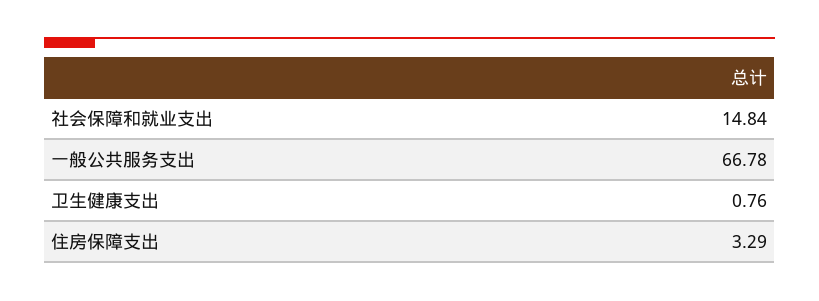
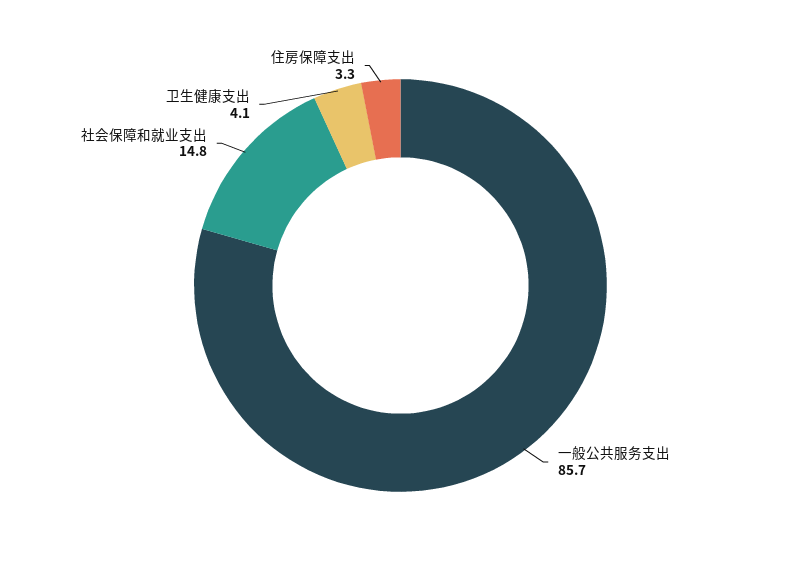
一般公共服务支出: 66.78 -> 85.7
卫生健康支出: 0.76 -> 4.1

